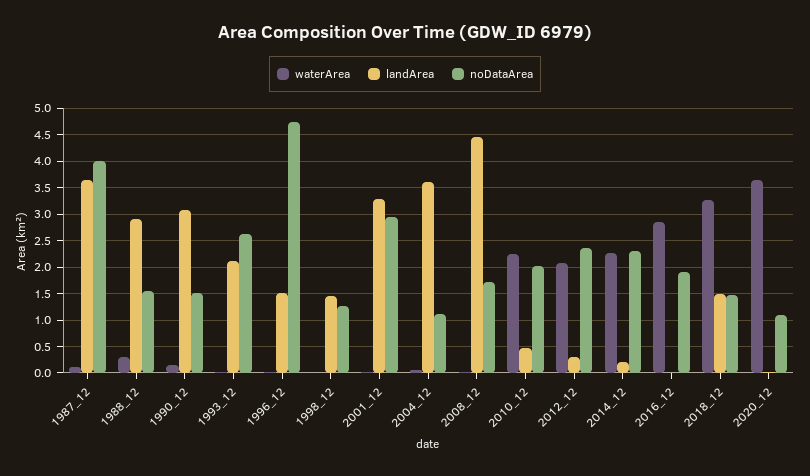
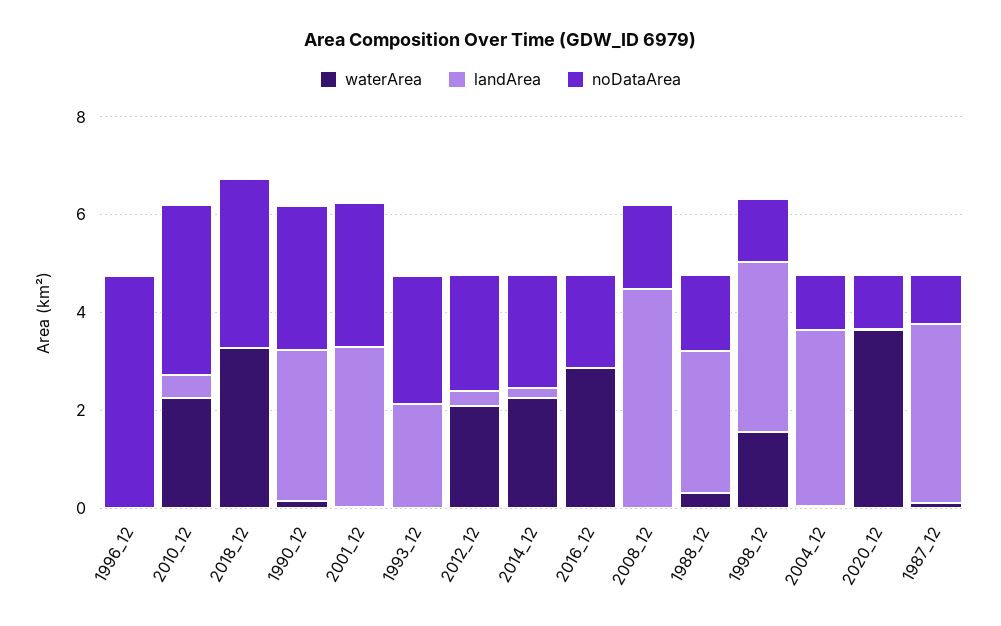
noDataArea, 1987_12: 4 -> 1
noDataArea, 1990_12: 1.5 -> 3
landArea, 1996_12: 1.5 -> 0
waterArea, 1998_12: 0 -> 1.5
landArea, 1998_12: 1.5 -> 3.5
noDataArea, 2010_12: 2 -> 3.5
landArea, 2018_12: 1.5 -> 0
noDataArea, 2018_12: 1.5 -> 3.5

